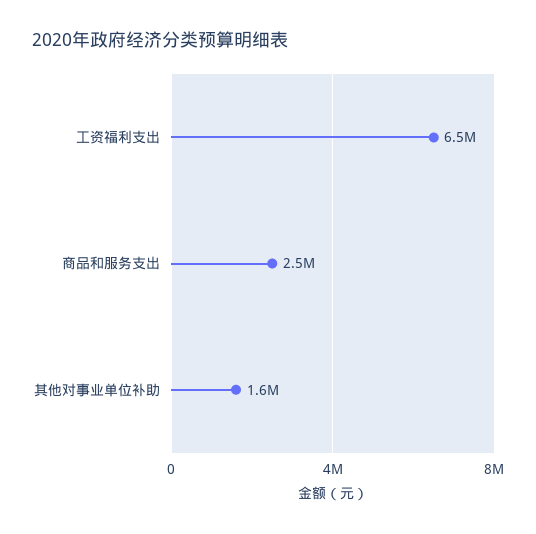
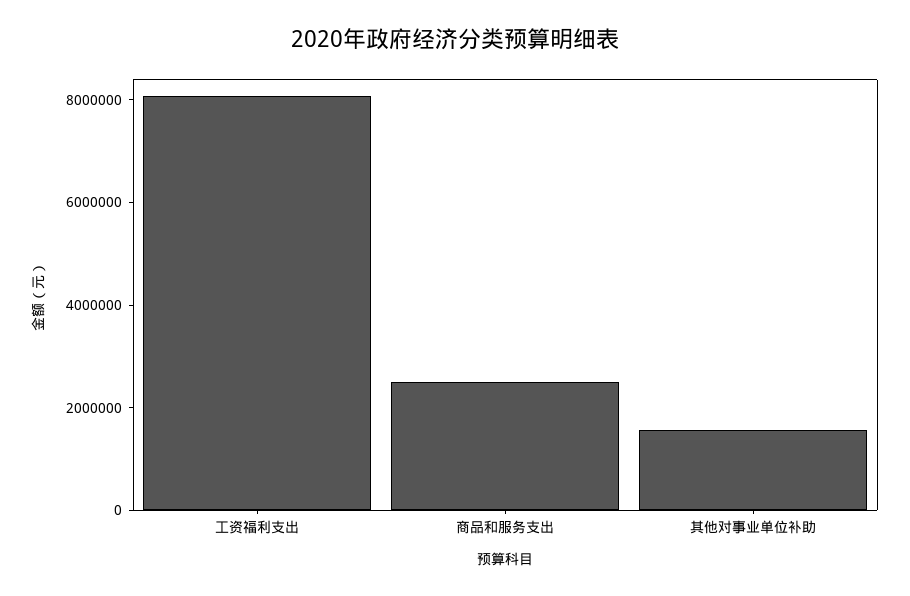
工资福利支出: 6500000 -> 8000000

